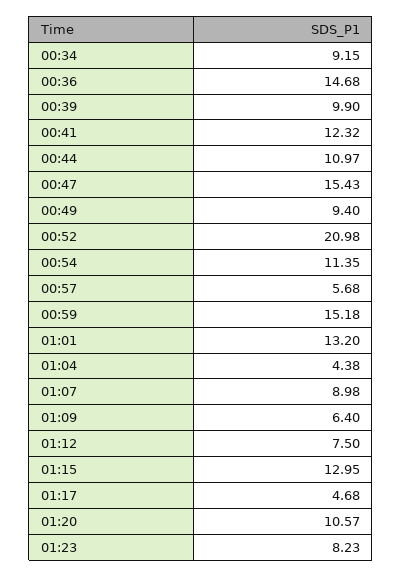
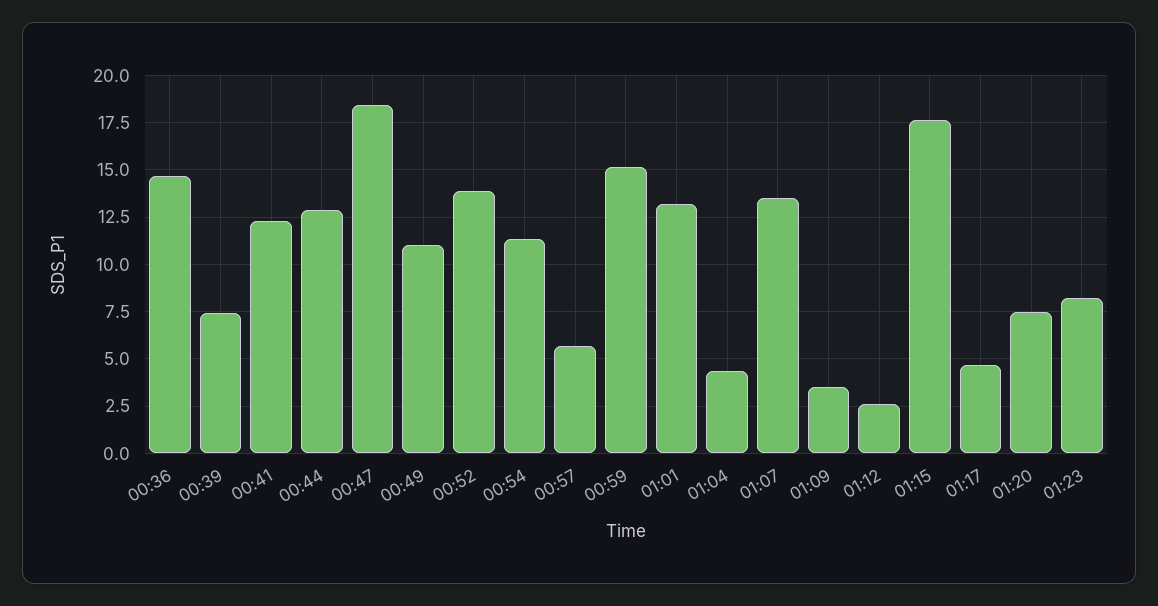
00:34: 9.15 -> none
00:39: 9.9 -> 7.5
00:44: 10.97 -> 13
00:47: 15.43 -> 18.5
00:49: 9.4 -> 11
00:52: 20.98 -> 14
01:07: 8.98 -> 13.5
01:09: 6.4 -> 3.5
01:12: 7.5 -> 2.5
01:15: 12.95 -> 17.5
01:20: 10.57 -> 7.5

